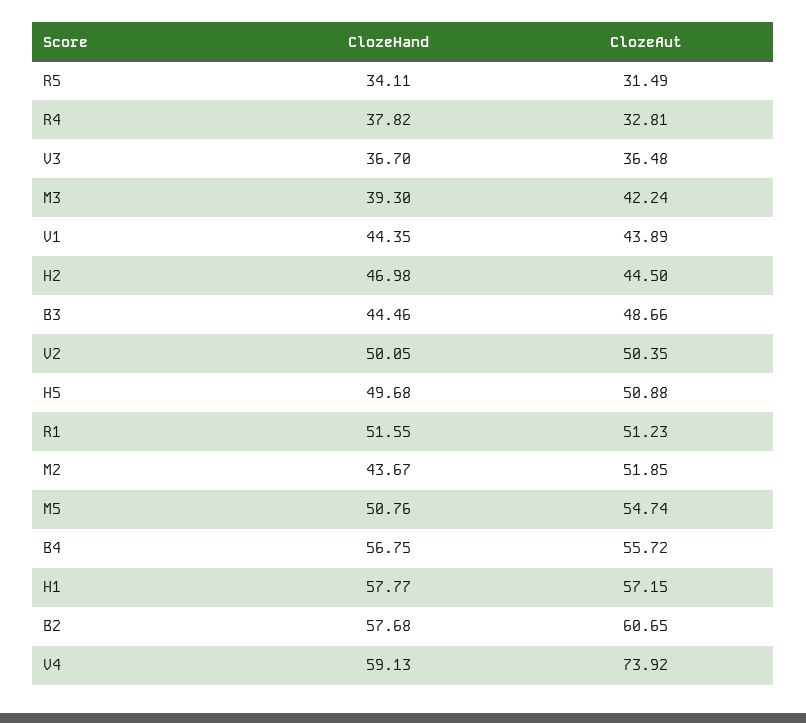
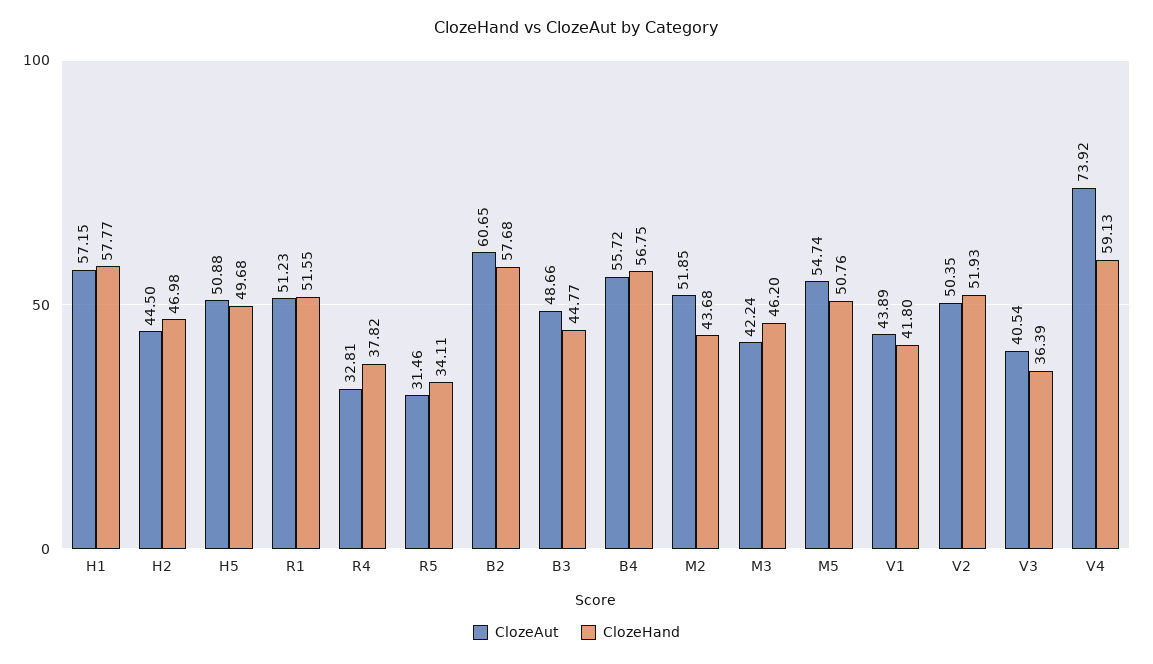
ClozeAut, R5: 31.49 -> 31.46
ClozeHand, V3: 36.7 -> 36.39
ClozeAut, V3: 36.48 -> 40.54
ClozeHand, M3: 39.3 -> 46.2
ClozeHand, V1: 44.35 -> 41.8
ClozeHand, B3: 44.46 -> 44.77
ClozeHand, V2: 50.05 -> 51.93
ClozeHand, M2: 43.67 -> 43.68

